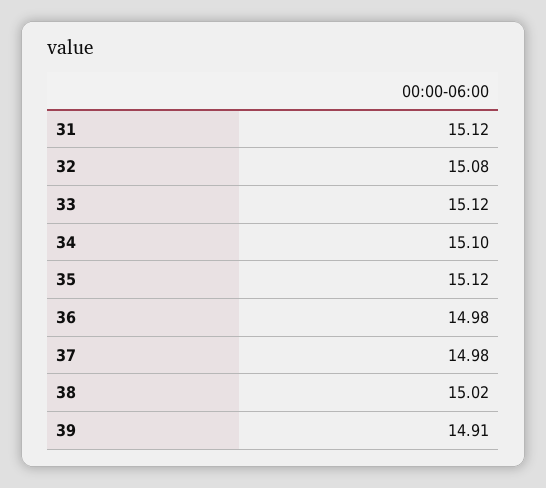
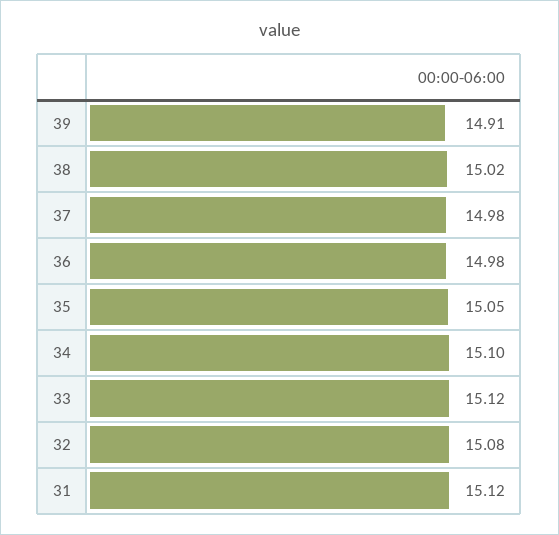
35: 15.12 -> 15.05

